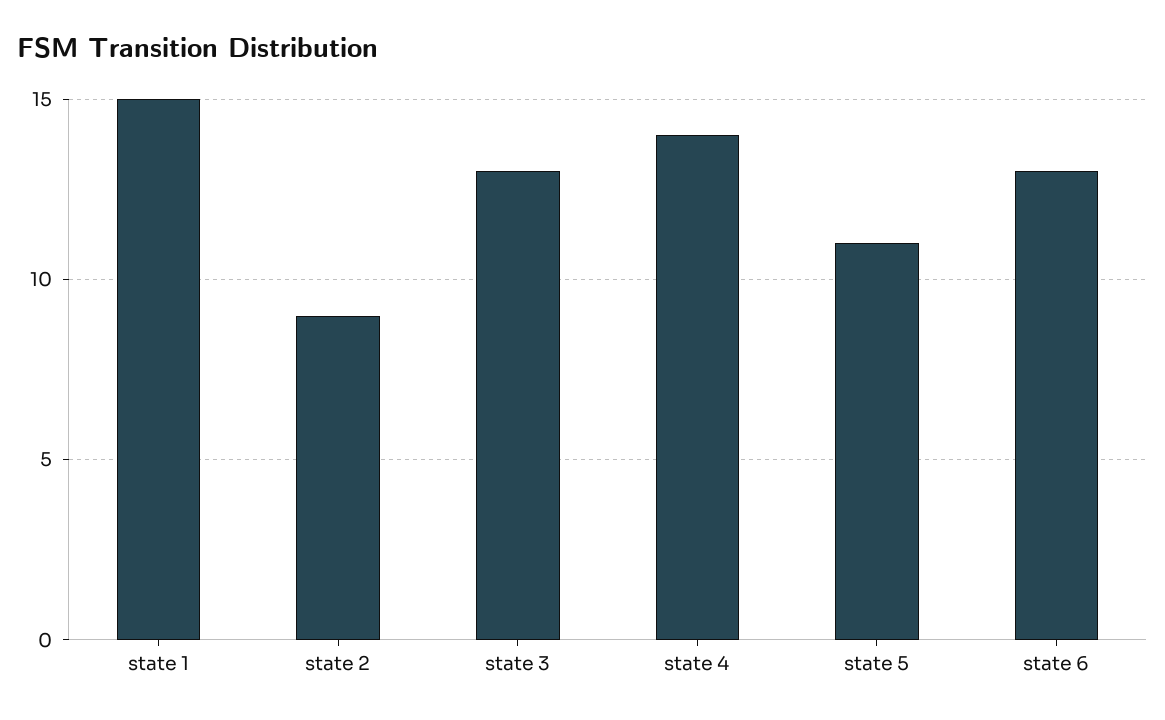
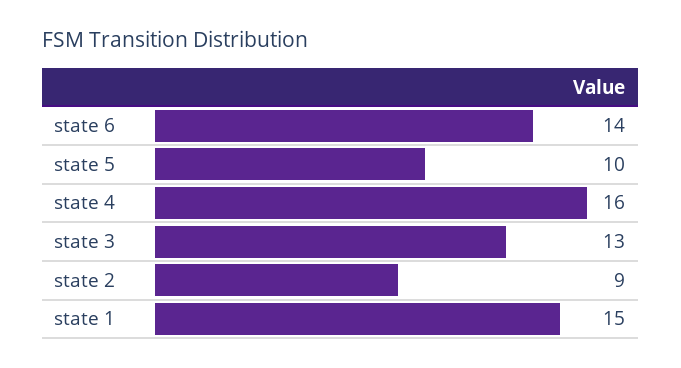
state 4: 14 -> 16
state 5: 11 -> 10
state 6: 13 -> 14

